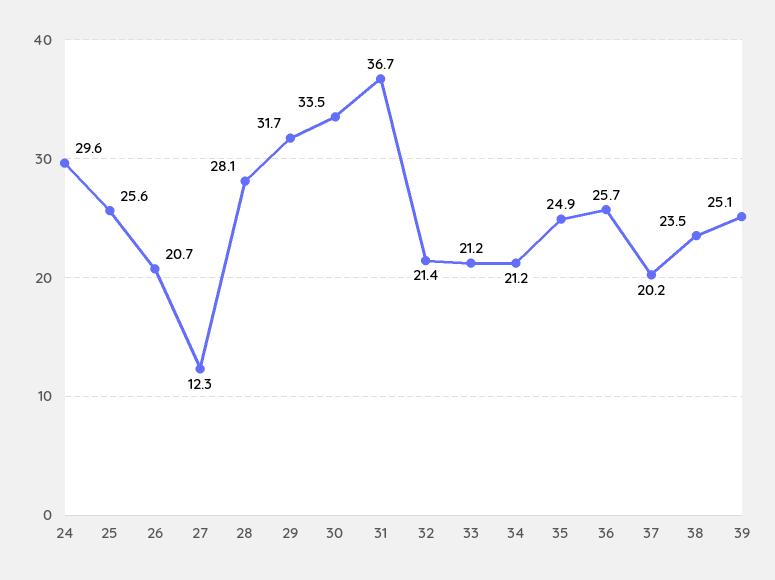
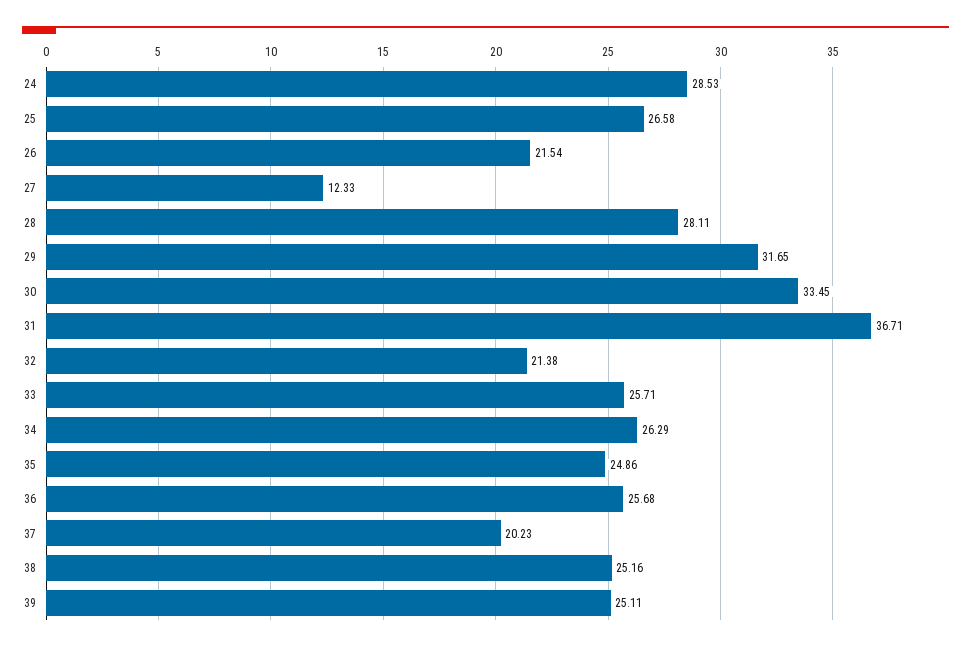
24: 29.6 -> 28.53
25: 25.6 -> 26.58
26: 20.7 -> 21.54
33: 21.2 -> 25.71
34: 21.2 -> 26.29
38: 23.5 -> 25.16

